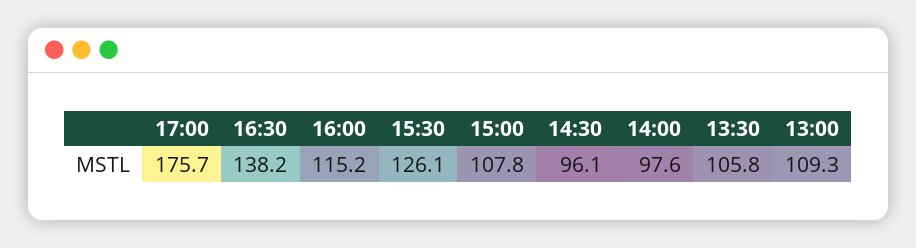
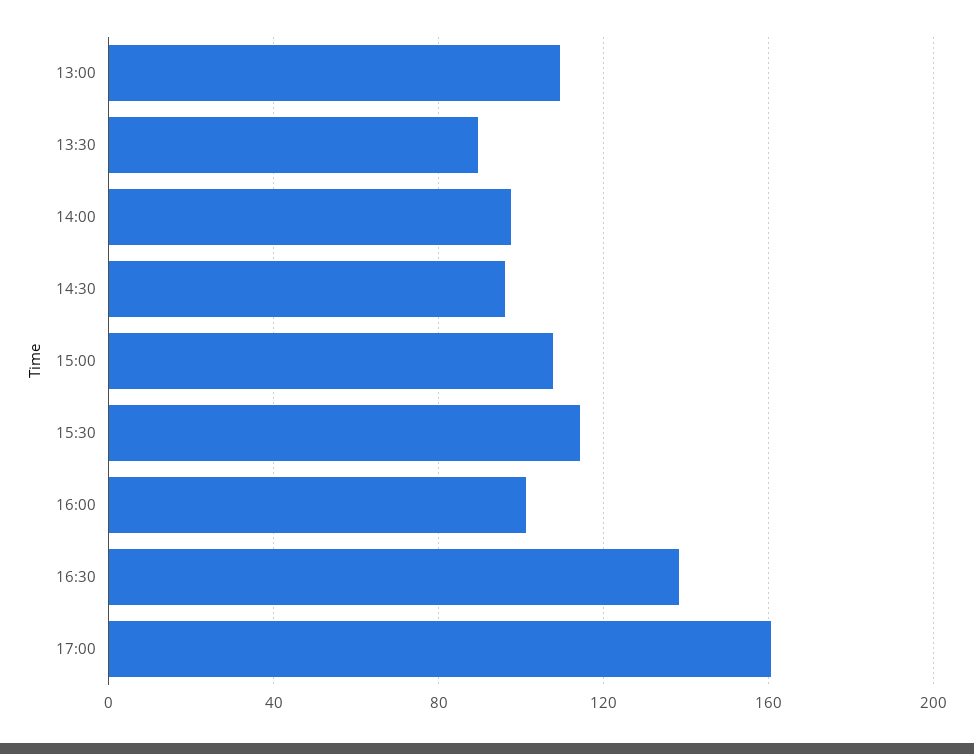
17:00: 175.7 -> 160
16:00: 115.2 -> 100
15:30: 126.1 -> 115
13:30: 105.8 -> 90

